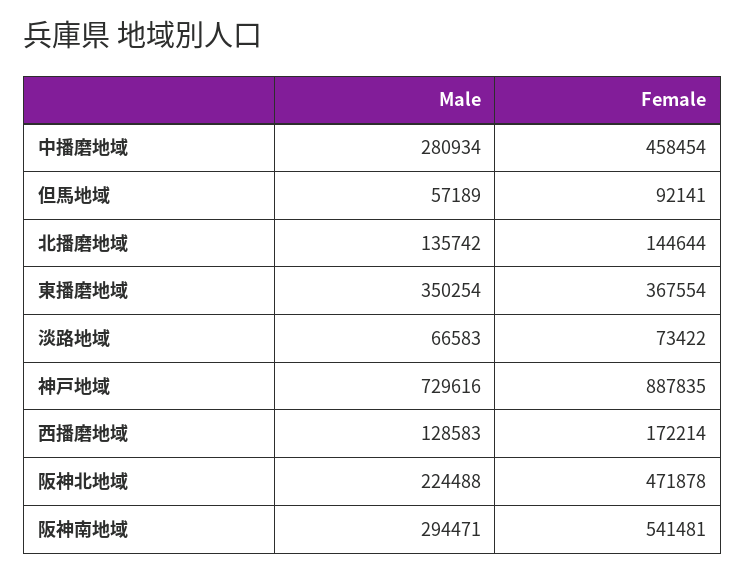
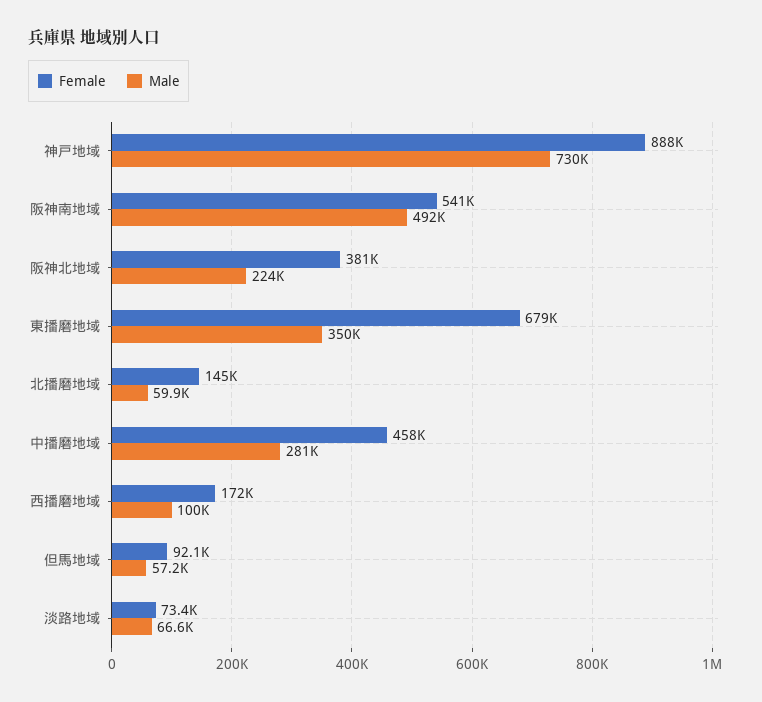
Male, 北播磨地域: 135742 -> 59900
Female, 東播磨地域: 367554 -> 679000
Male, 西播磨地域: 128583 -> 100000
Female, 阪神北地域: 471878 -> 381000
Male, 阪神南地域: 294471 -> 492000

